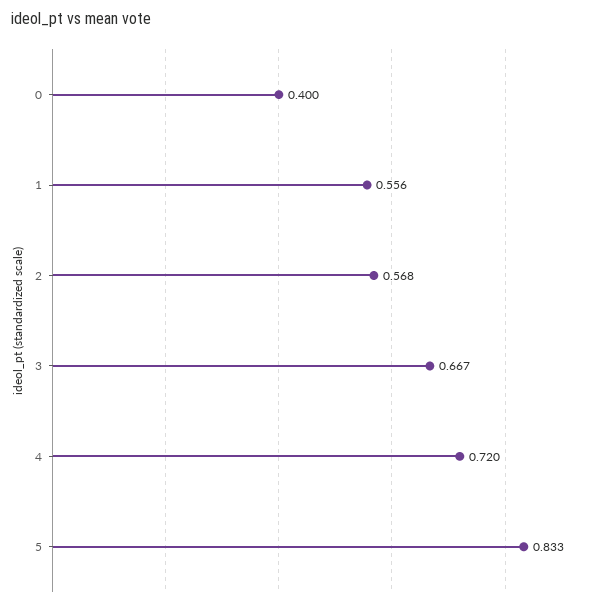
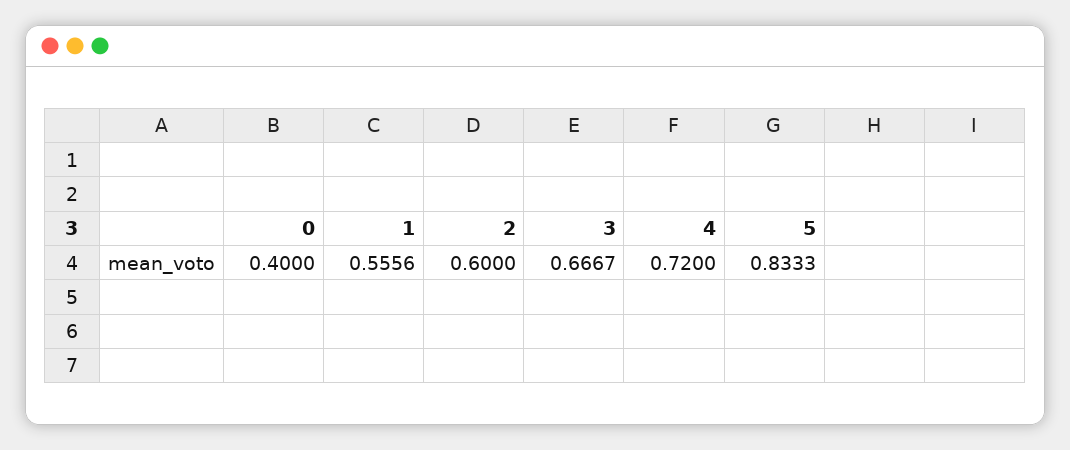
2: 0.568 -> 0.6

